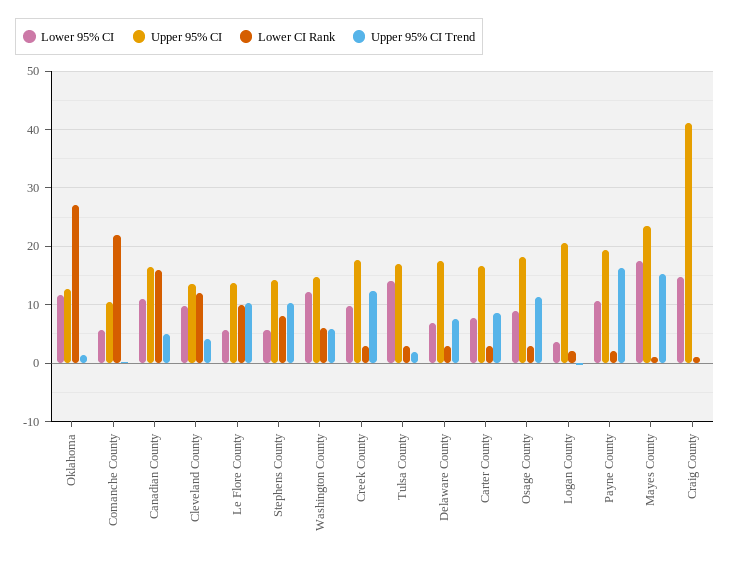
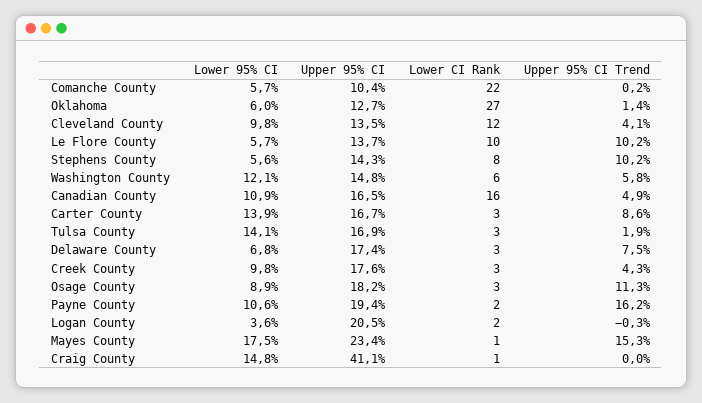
Lower 95% CI, Oklahoma: 12 -> 6
Upper 95% CI Trend, Creek County: 12 -> 4.3
Lower 95% CI, Carter County: 8 -> 13.9

